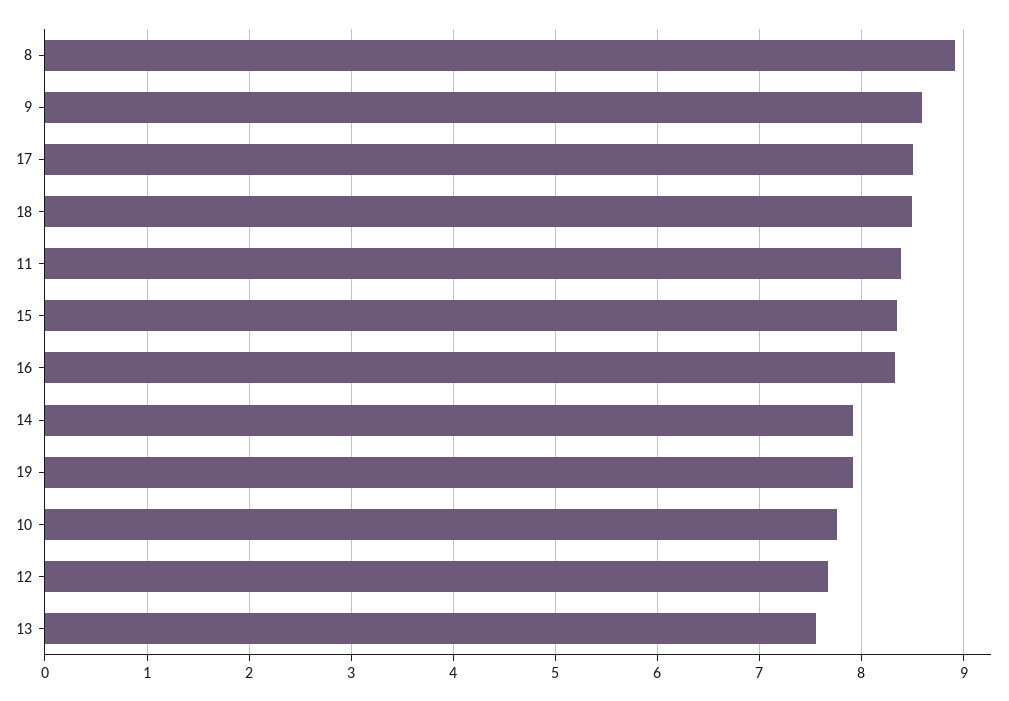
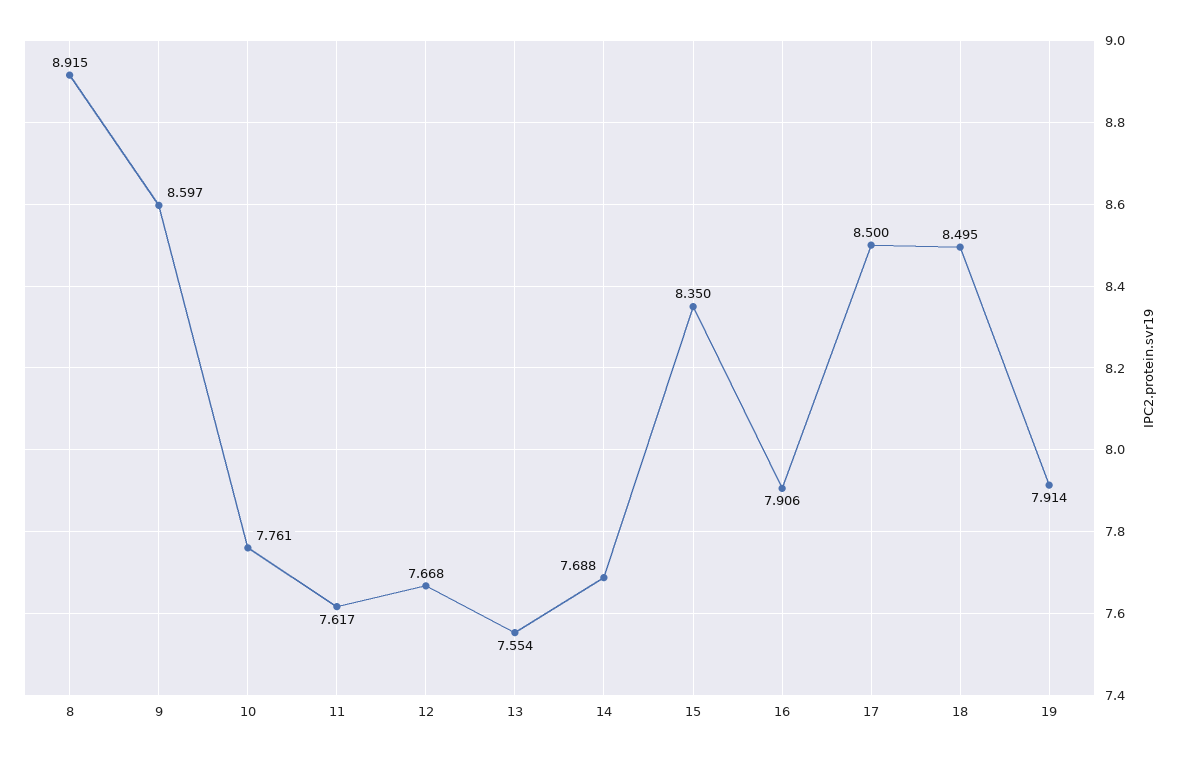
11: 8.4 -> 7.617
16: 8.3 -> 7.906
14: 7.9 -> 7.688

